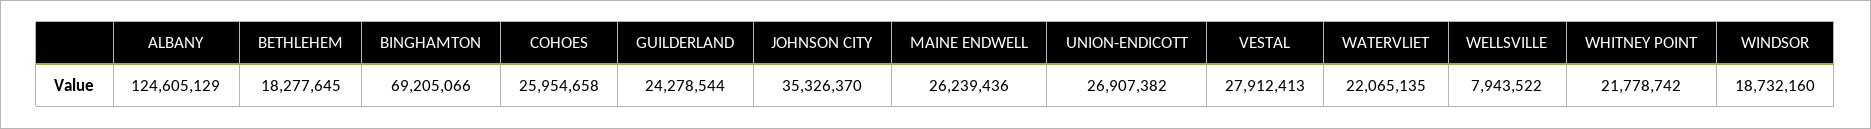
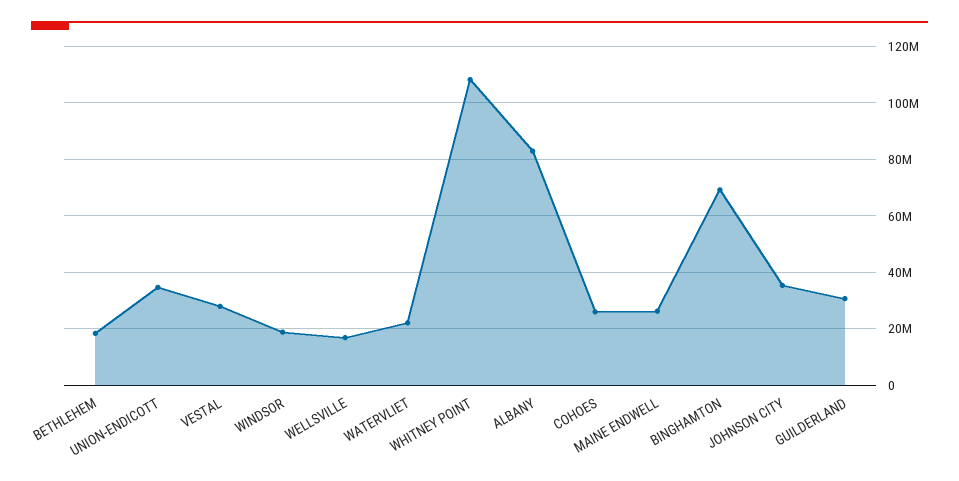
ALBANY: 124605129 -> 82500000
GUILDERLAND: 24278544 -> 30000000
UNION-ENDICOTT: 26907382 -> 35000000
WELLSVILLE: 7943522 -> 17500000
WHITNEY POINT: 21778742 -> 107500000

